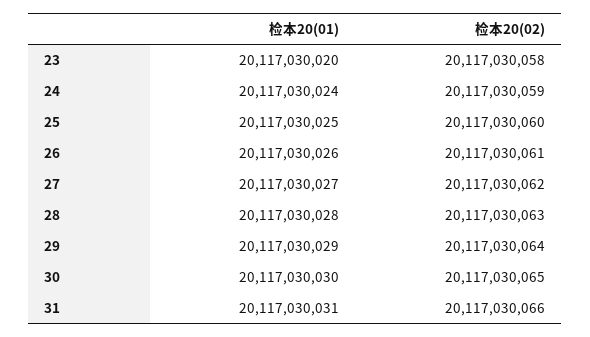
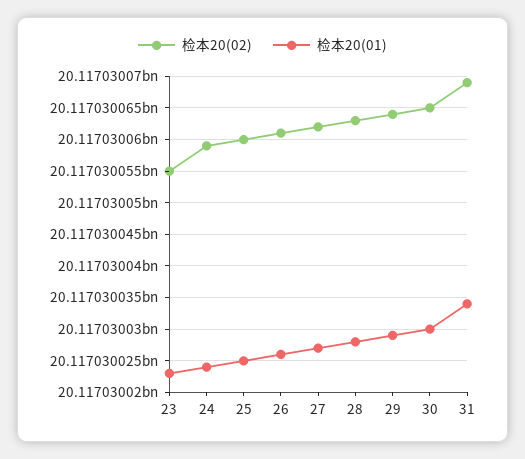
检本20(01), 23: 20117030020 -> 20117030023
检本20(02), 23: 20117030058 -> 20117030055
检本20(01), 31: 20117030031 -> 20117030034
检本20(02), 31: 20117030066 -> 20117030069

